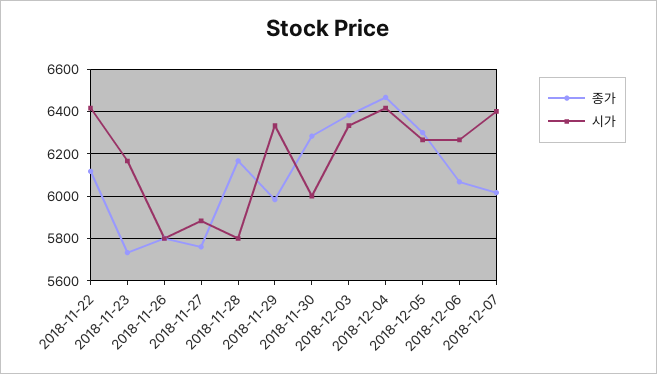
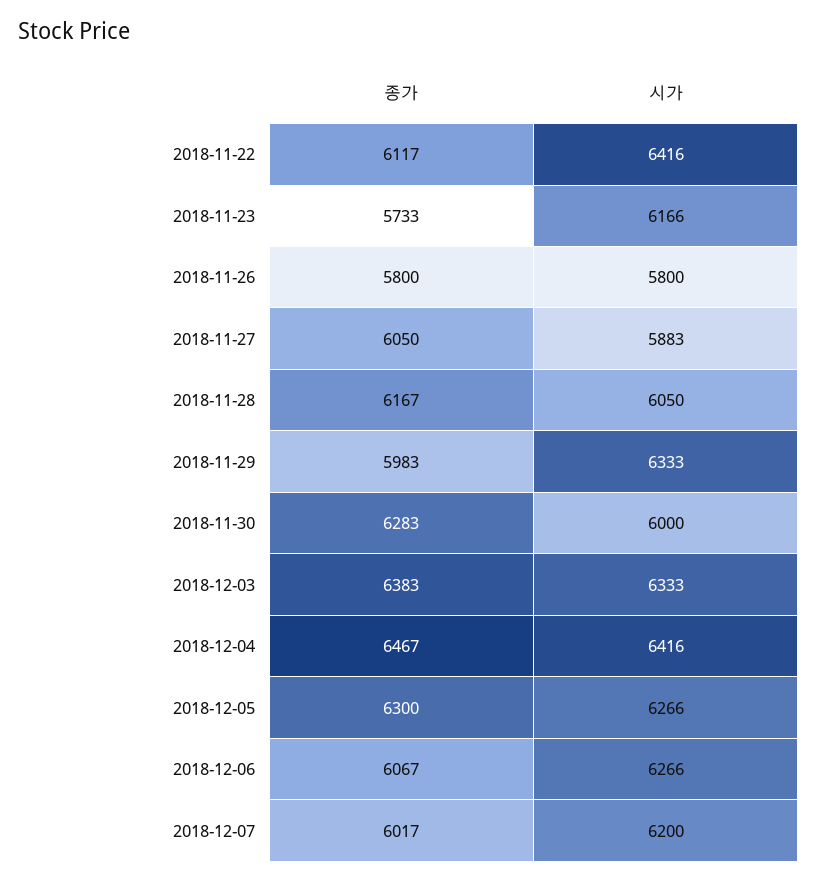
종가, 2018-11-27: 5750 -> 6050
시가, 2018-11-28: 5800 -> 6050
시가, 2018-12-07: 6400 -> 6200

